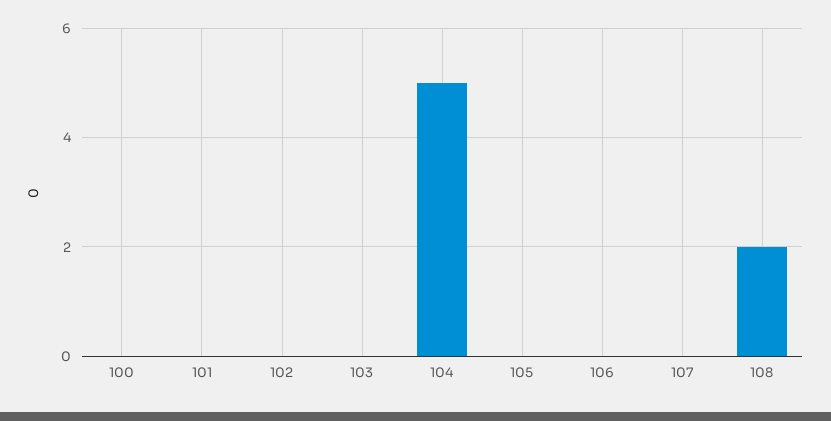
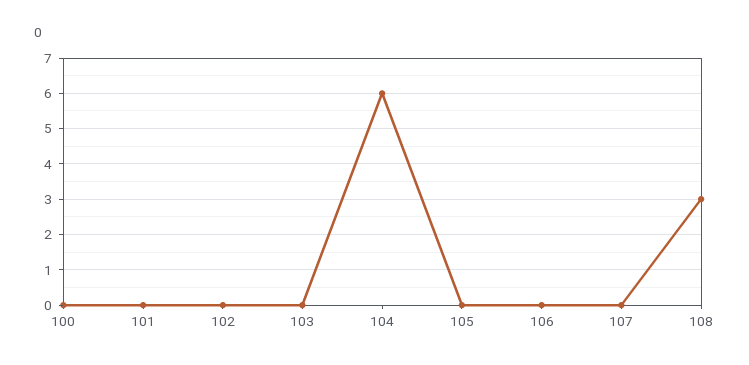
104: 5 -> 6
108: 2 -> 3

